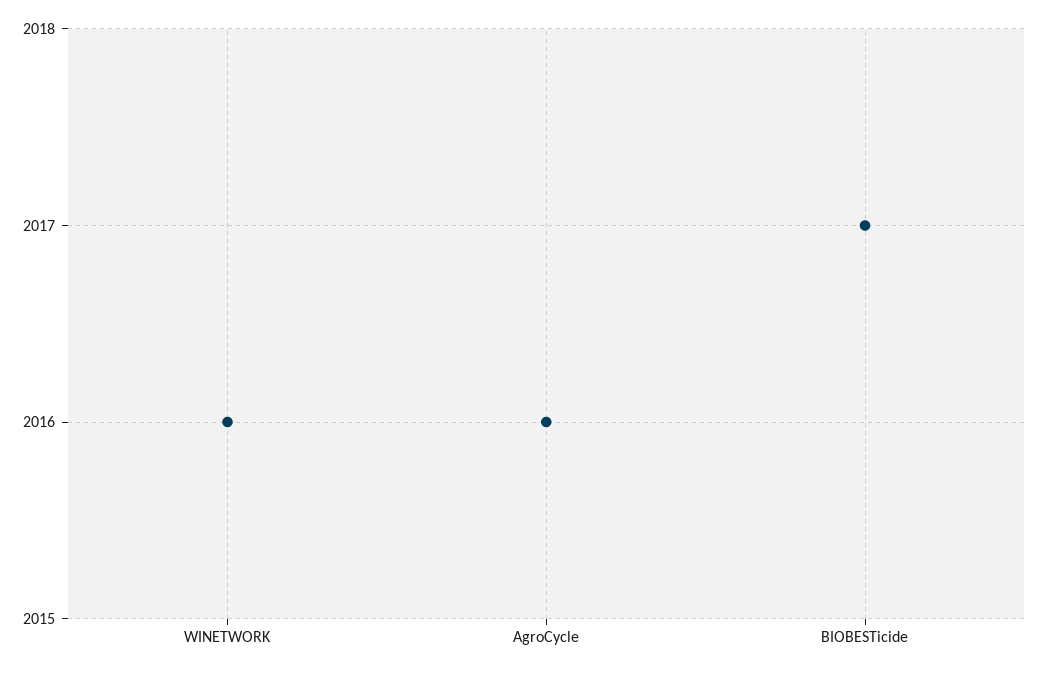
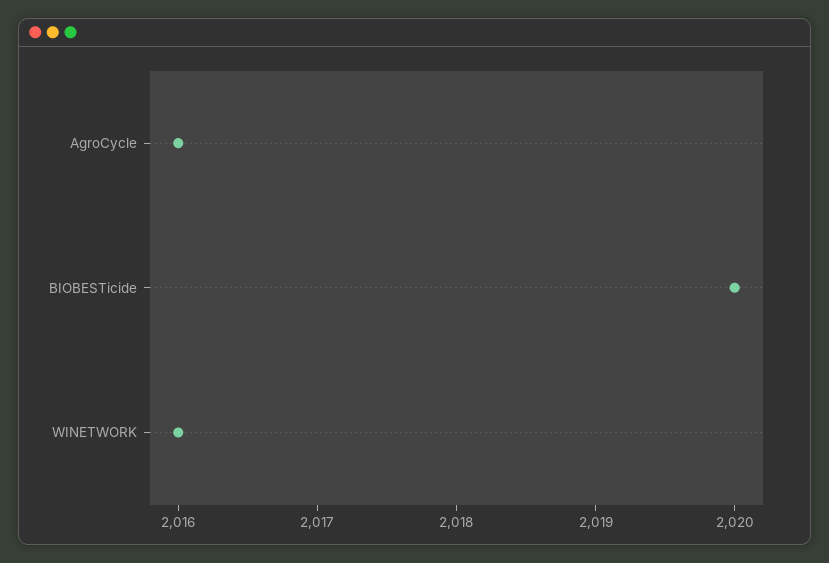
BIOBESTicide: 2017 -> 2020

